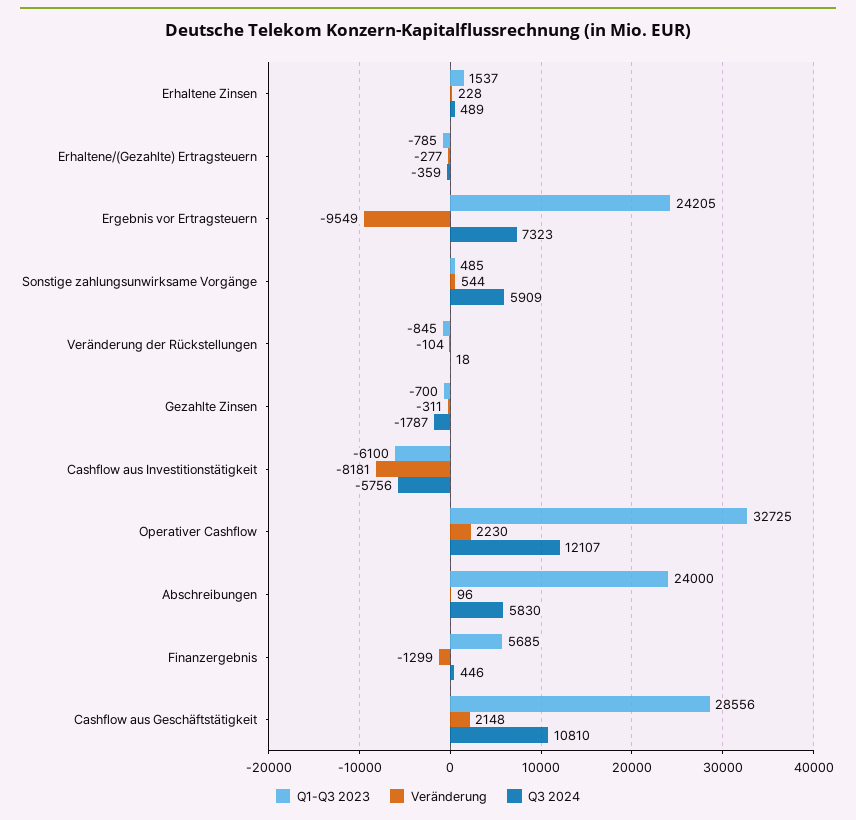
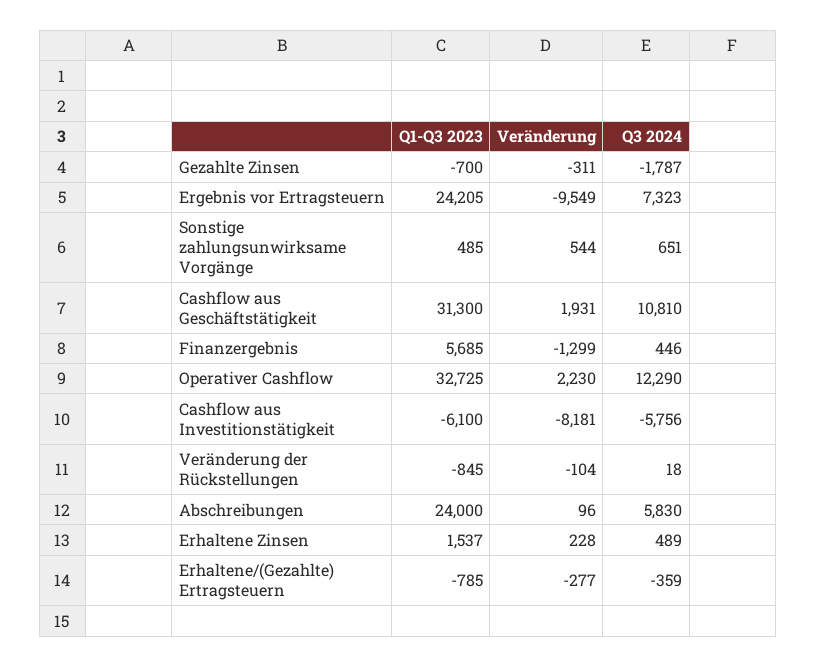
Q3 2024, Sonstige zahlungsunwirksame Vorgänge: 5909 -> 651
Q3 2024, Operativer Cashflow: 12107 -> 12290
Q1-Q3 2023, Cashflow aus Geschäftstätigkeit: 28556 -> 31300
Veränderung, Cashflow aus Geschäftstätigkeit: 2148 -> 1931

